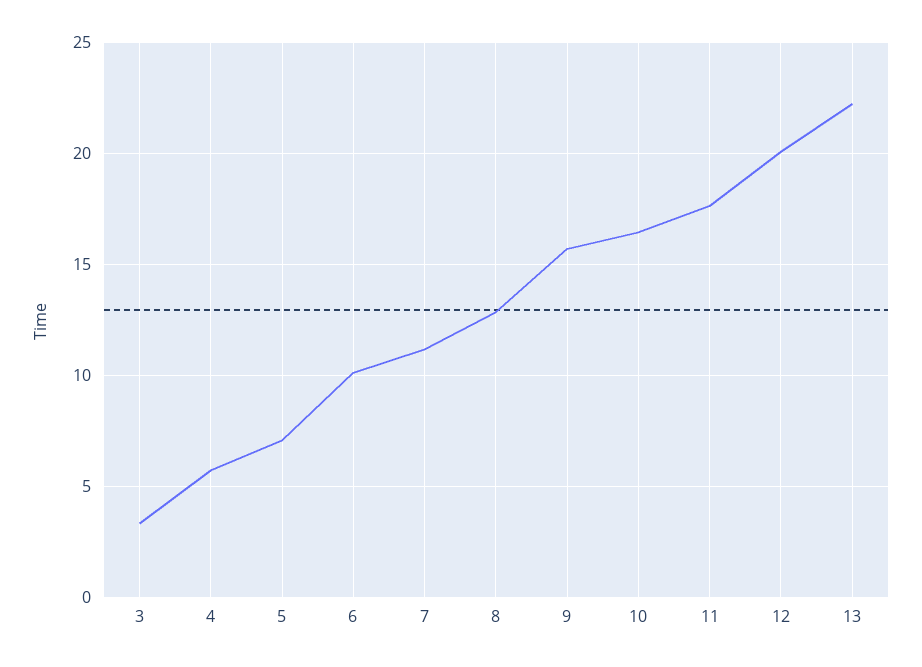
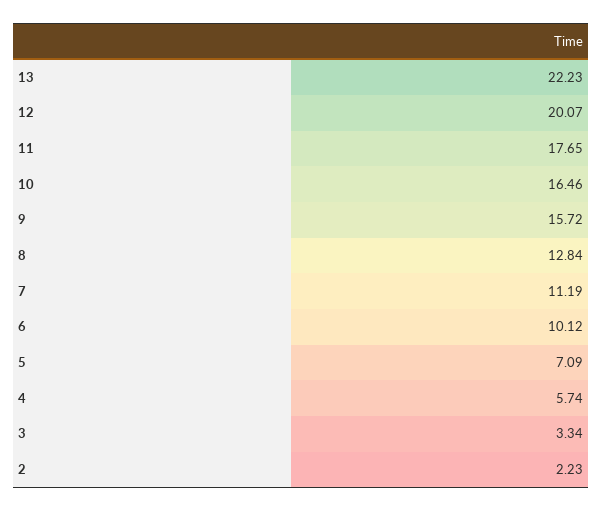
2: none -> 2.23

